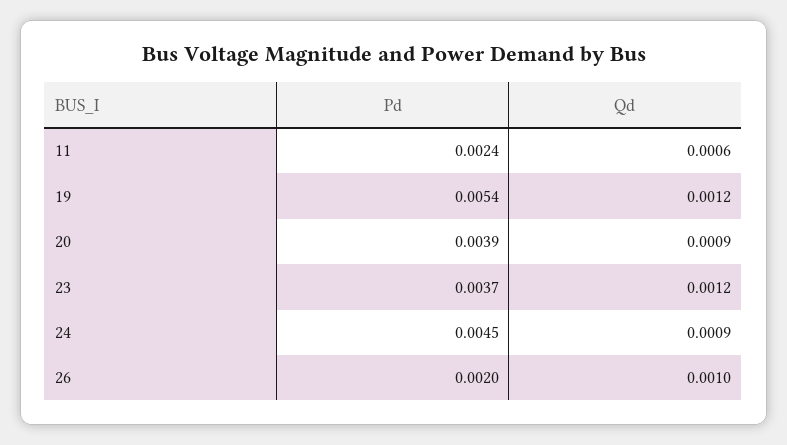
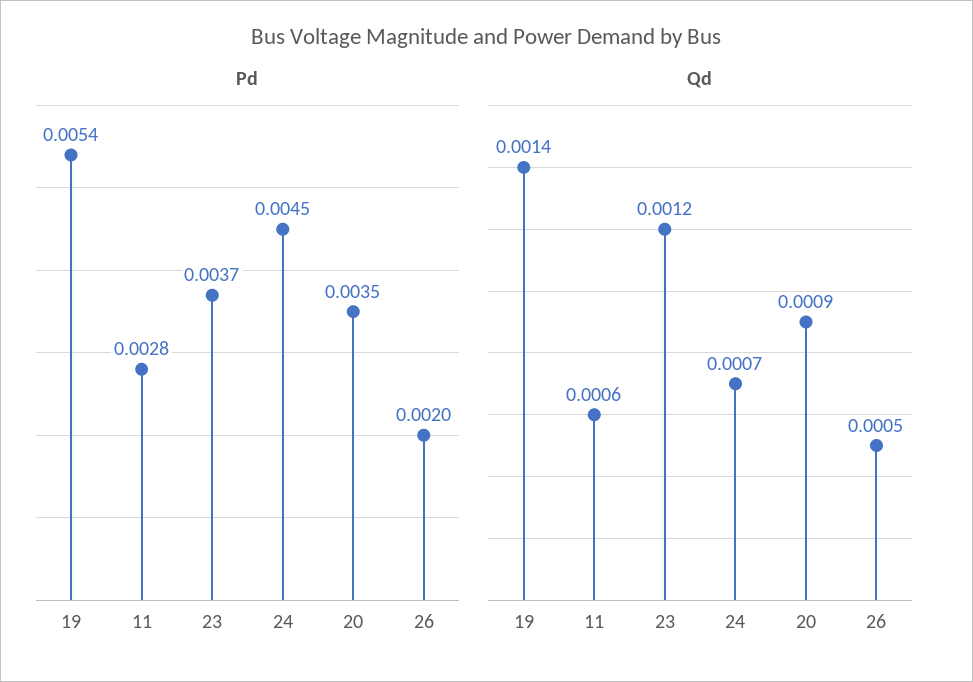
Pd, 11: 0.0024 -> 0.0028
Qd, 19: 0.0012 -> 0.0014
Pd, 20: 0.0039 -> 0.0035
Qd, 24: 0.0009 -> 0.0007
Qd, 26: 0.001 -> 0.0005

